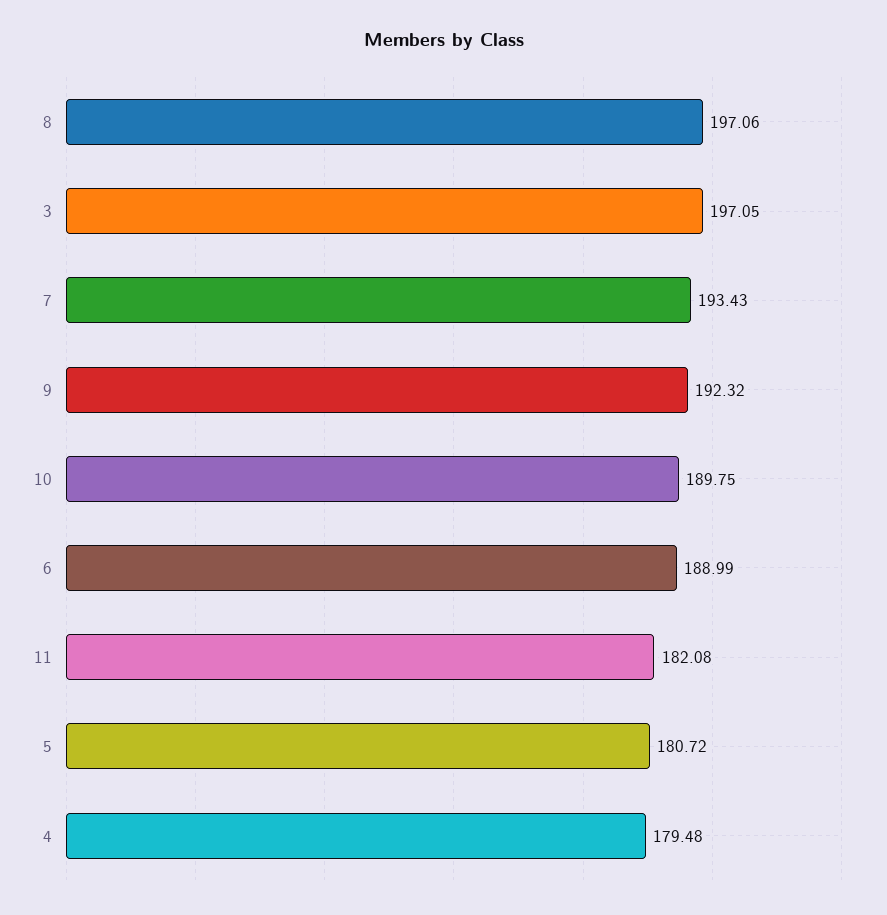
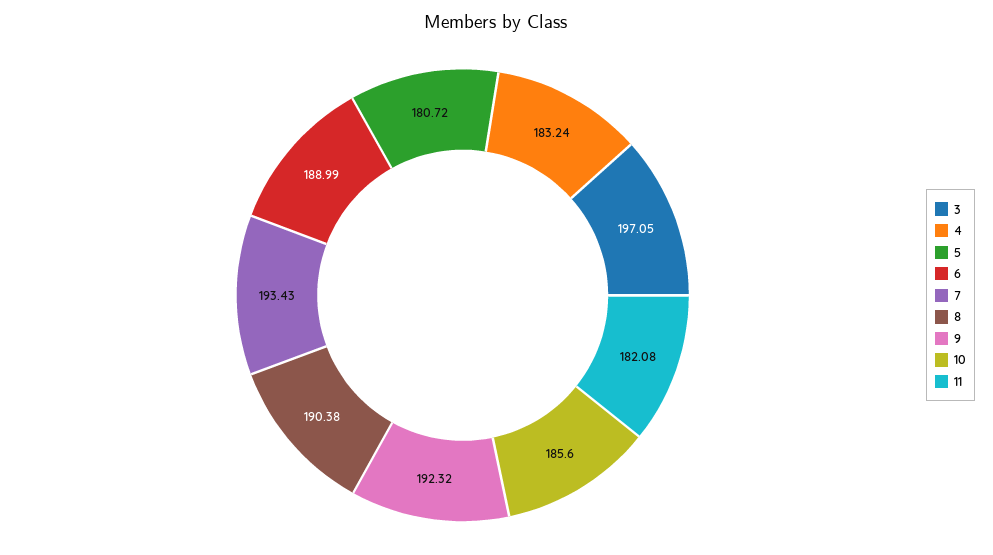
8: 197.06 -> 190.38
10: 189.75 -> 185.6
4: 179.48 -> 183.24

